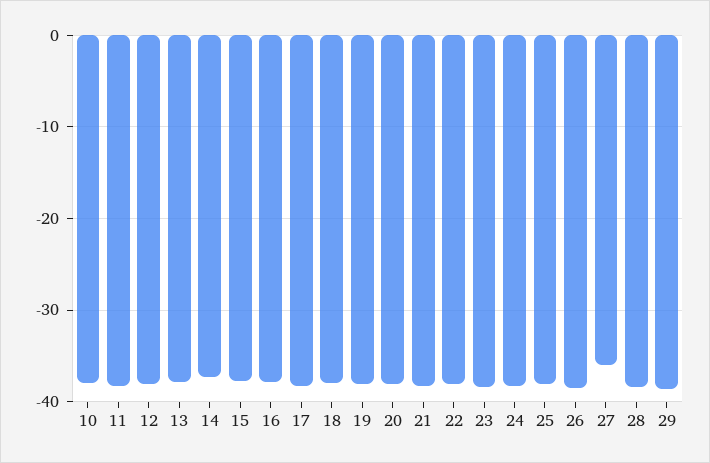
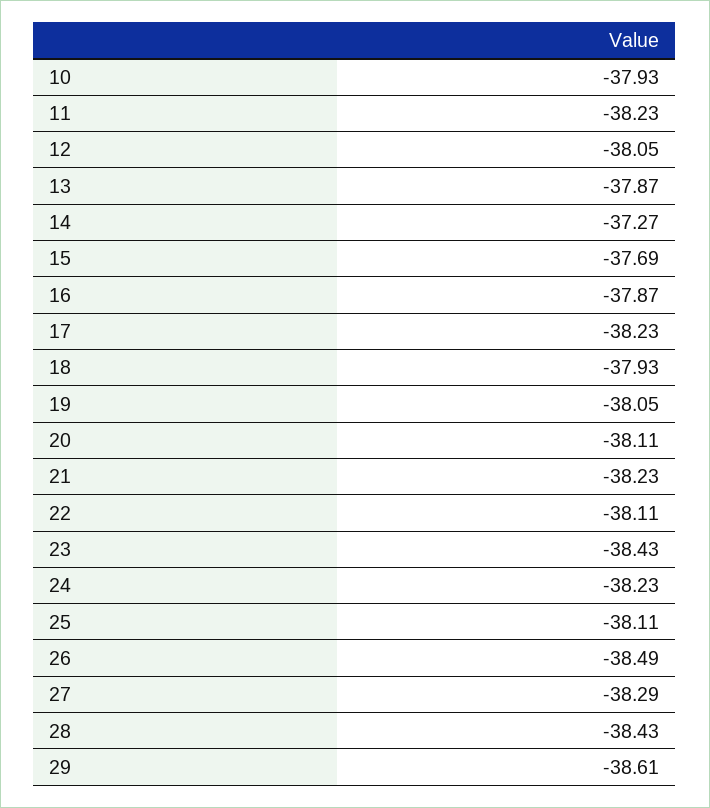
27: -36 -> -38.29

